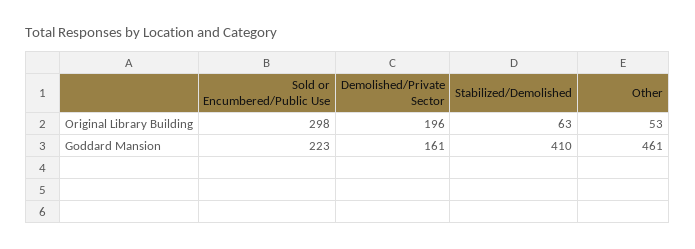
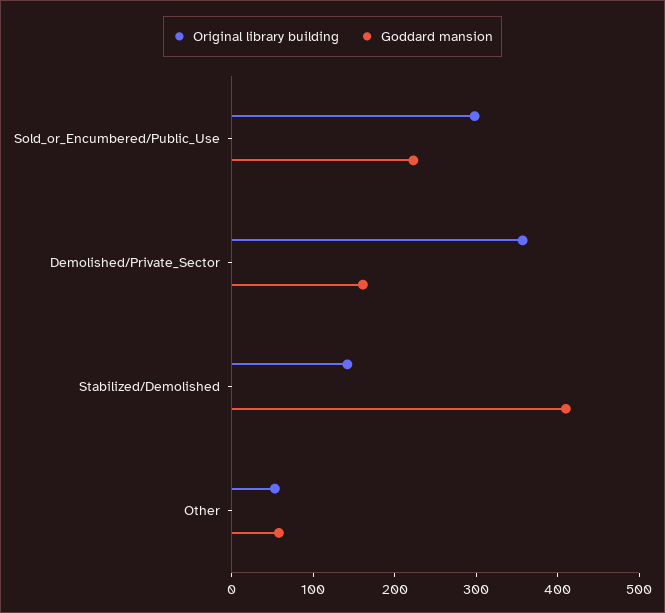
Original Library Building, Demolished/Private Sector: 196 -> 360
Original Library Building, Stabilized/Demolished: 63 -> 140
Goddard Mansion, Other: 461 -> 60

